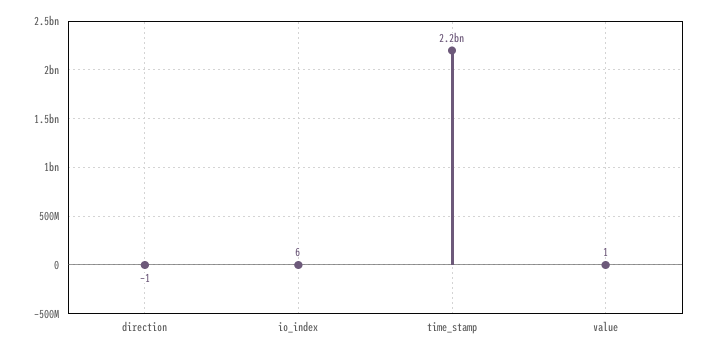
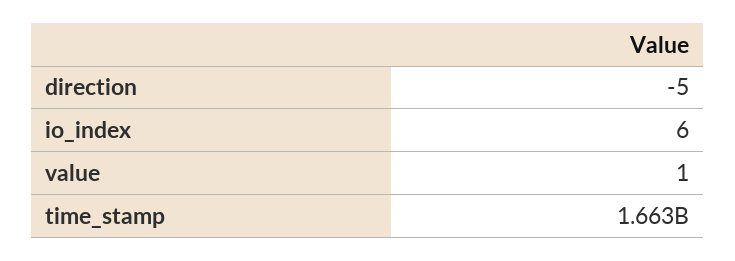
direction: -1 -> -5
time_stamp: 2200000000 -> 1663000000

